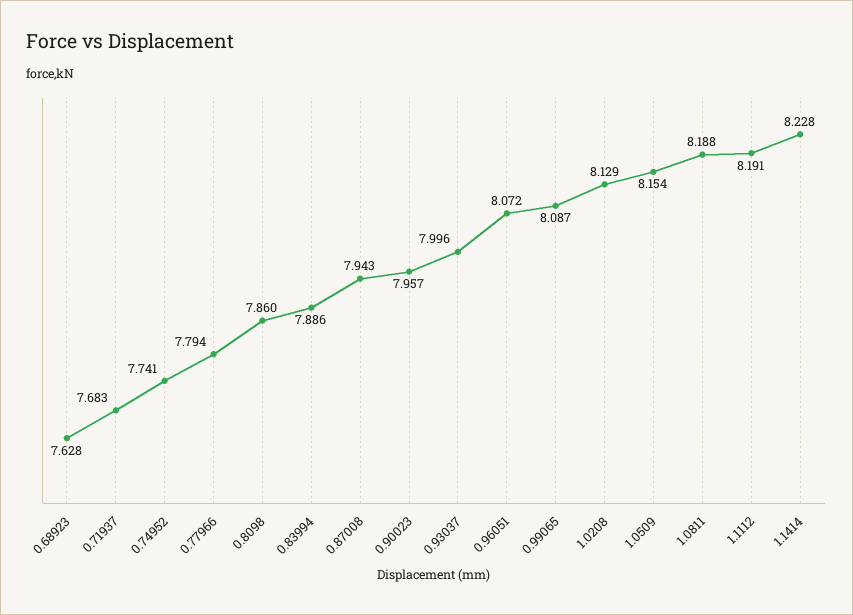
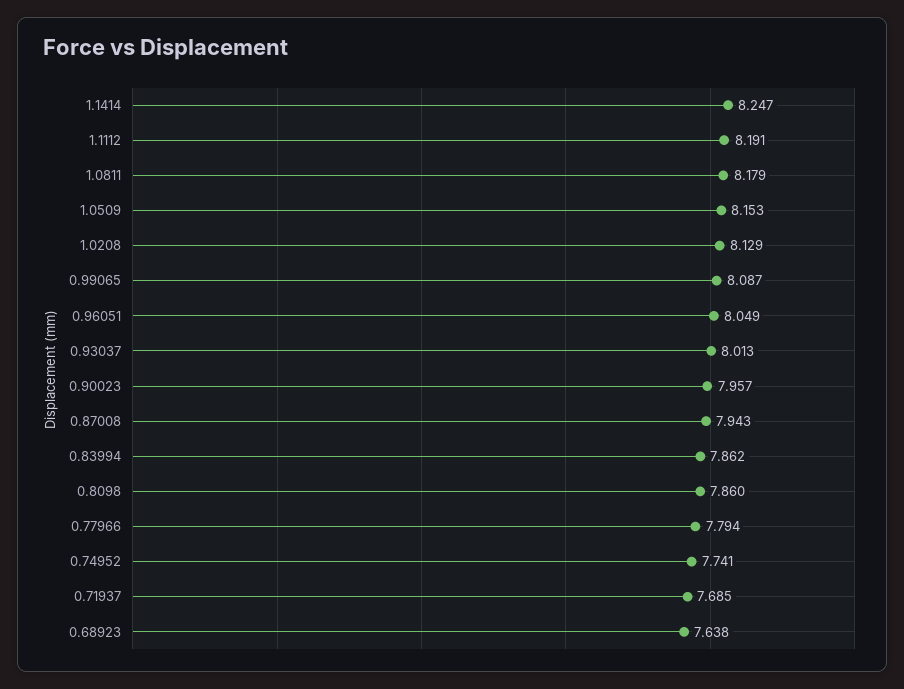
0.68923: 7.628 -> 7.638
0.71937: 7.683 -> 7.685
0.83994: 7.886 -> 7.862
0.93037: 7.996 -> 8.013
0.96051: 8.072 -> 8.049
1.0509: 8.154 -> 8.153
1.0811: 8.188 -> 8.179
1.1414: 8.228 -> 8.247

